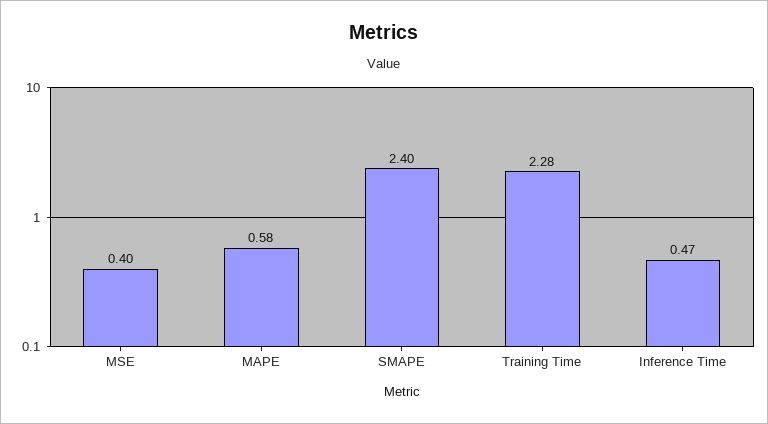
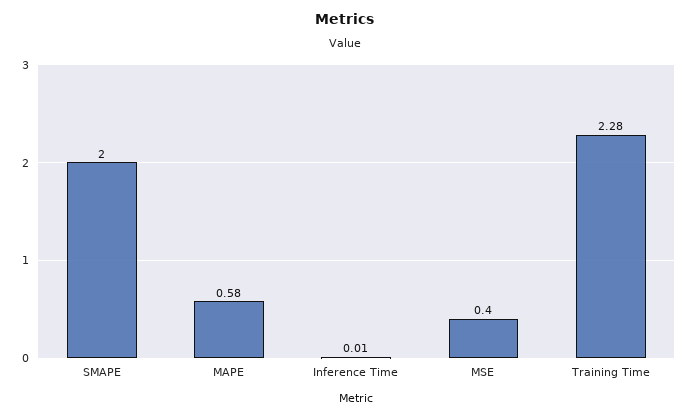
SMAPE: 2.4 -> 2
Inference Time: 0.47 -> 0.01

